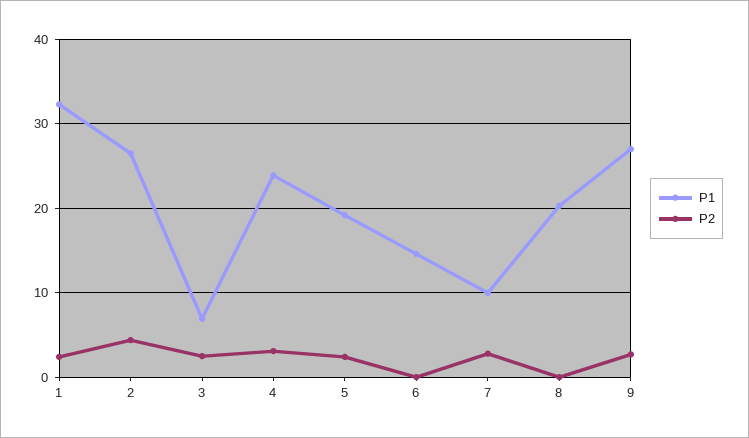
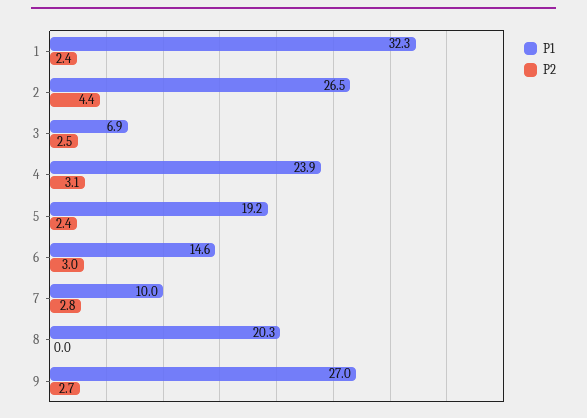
P2, 6: 0 -> 3

